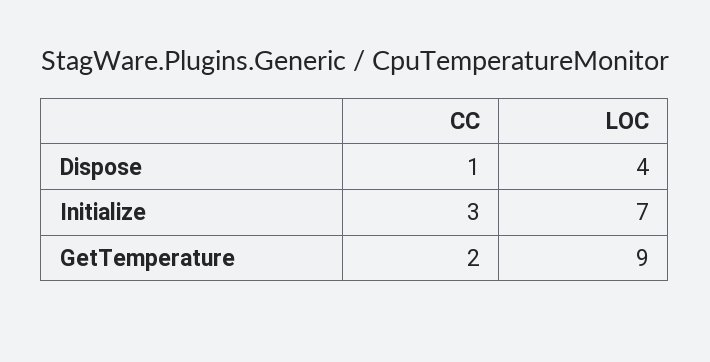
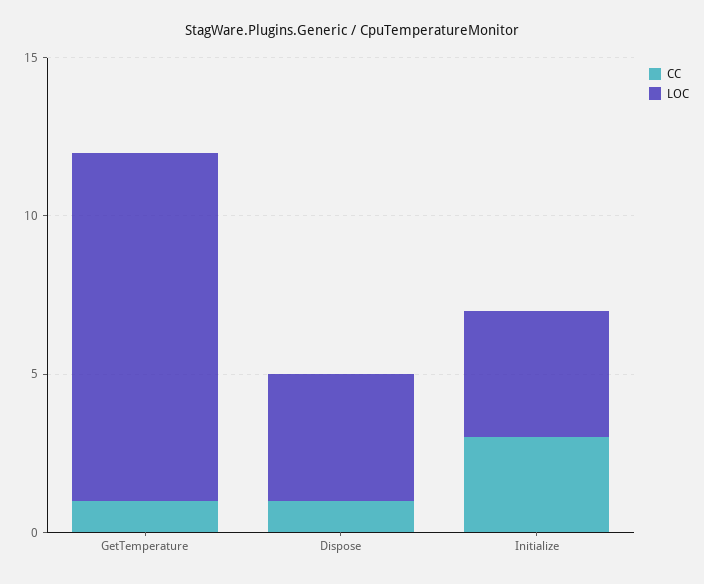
LOC, Initialize: 7 -> 4
CC, GetTemperature: 2 -> 1
LOC, GetTemperature: 9 -> 11

